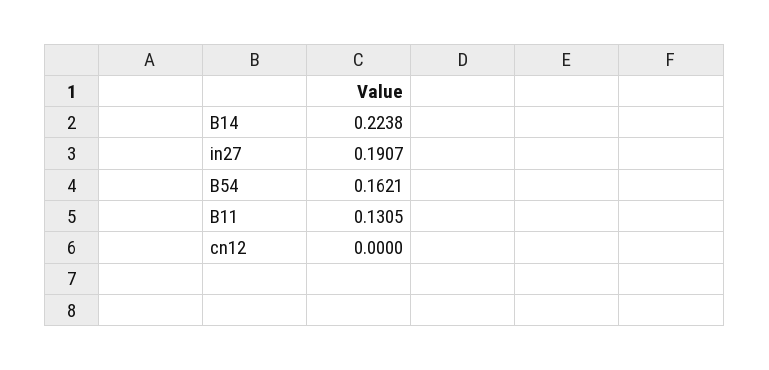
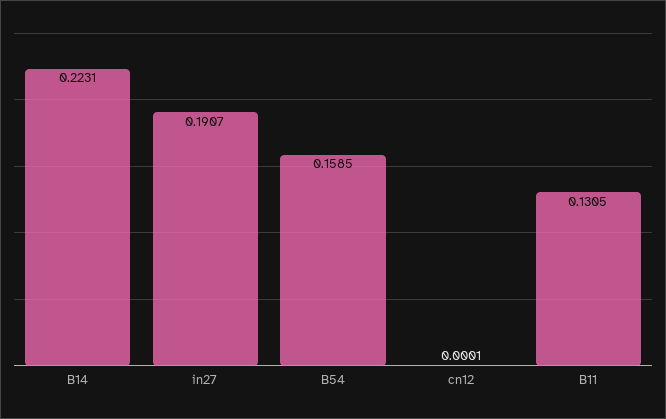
B14: 0.2238 -> 0.2231
B54: 0.1621 -> 0.1585
cn12: 0 -> 0.0001

